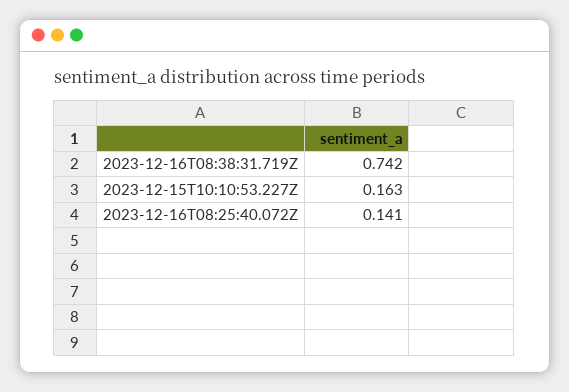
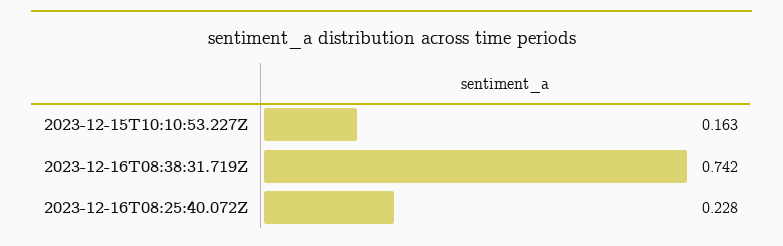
2023-12-16T08:25:40.072Z: 0.141 -> 0.228

